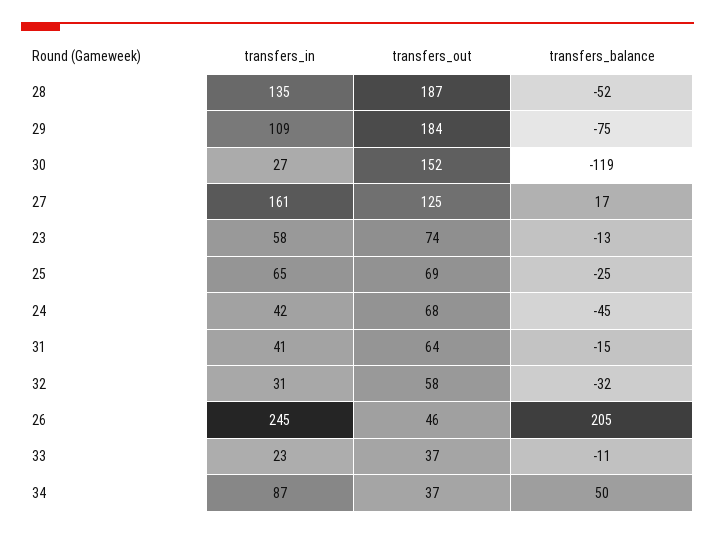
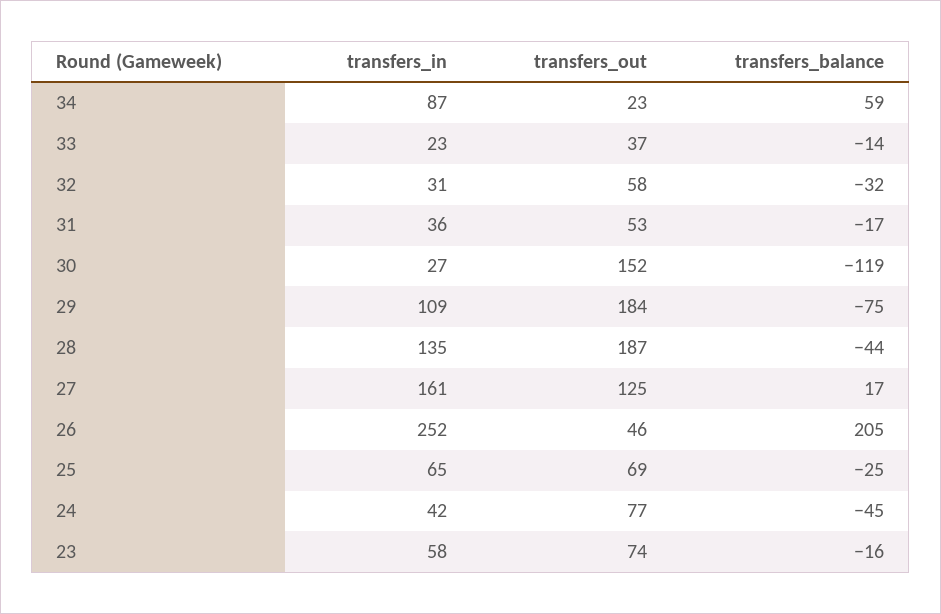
transfers_balance, 28: -52 -> -44
transfers_balance, 23: -13 -> -16
transfers_out, 24: 68 -> 77
transfers_in, 31: 41 -> 36
transfers_out, 31: 64 -> 53
transfers_balance, 31: -15 -> -17
transfers_in, 26: 245 -> 252
transfers_balance, 33: -11 -> -14
transfers_out, 34: 37 -> 23
transfers_balance, 34: 50 -> 59

